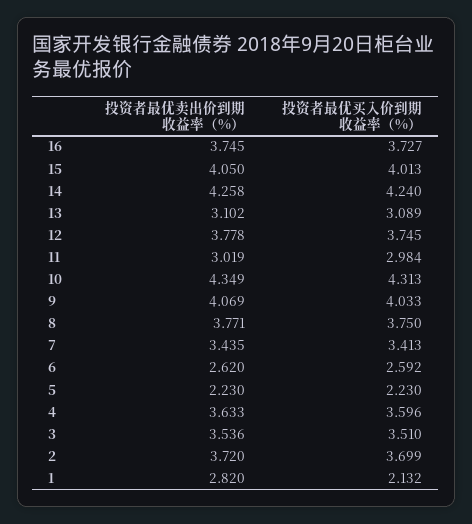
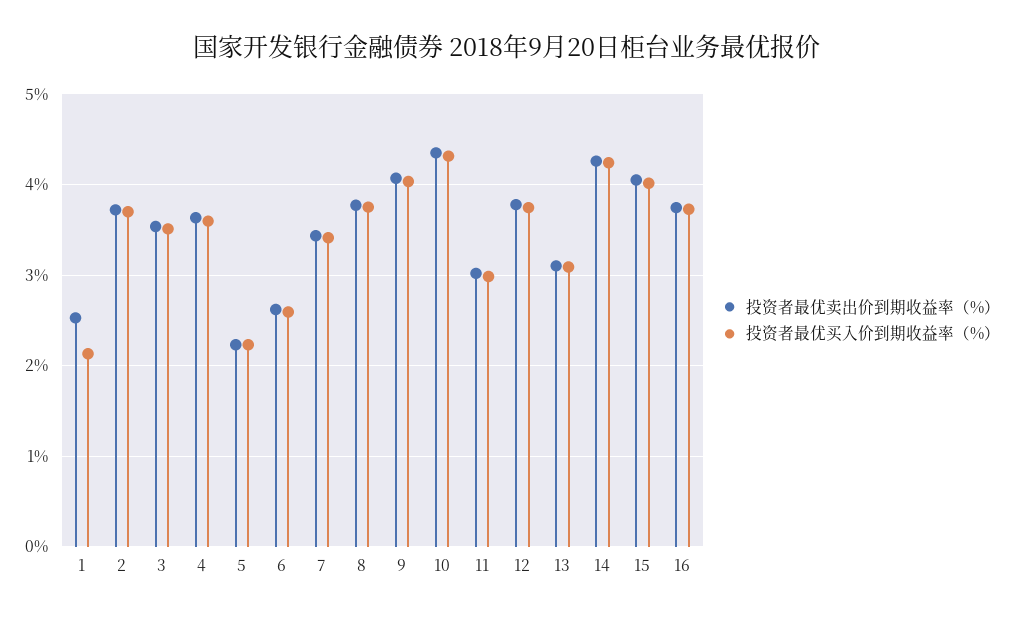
投资者最优卖出价到期收益率（%）, 1: 2.82 -> 2.5

